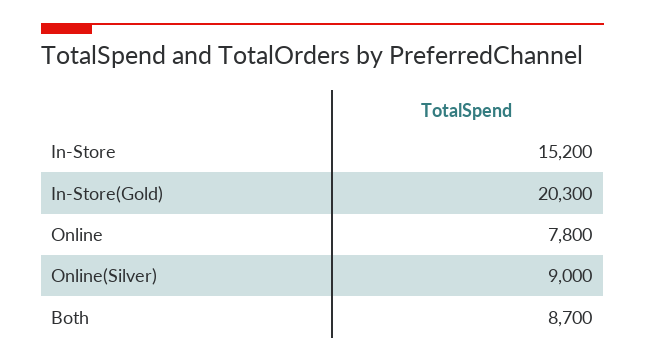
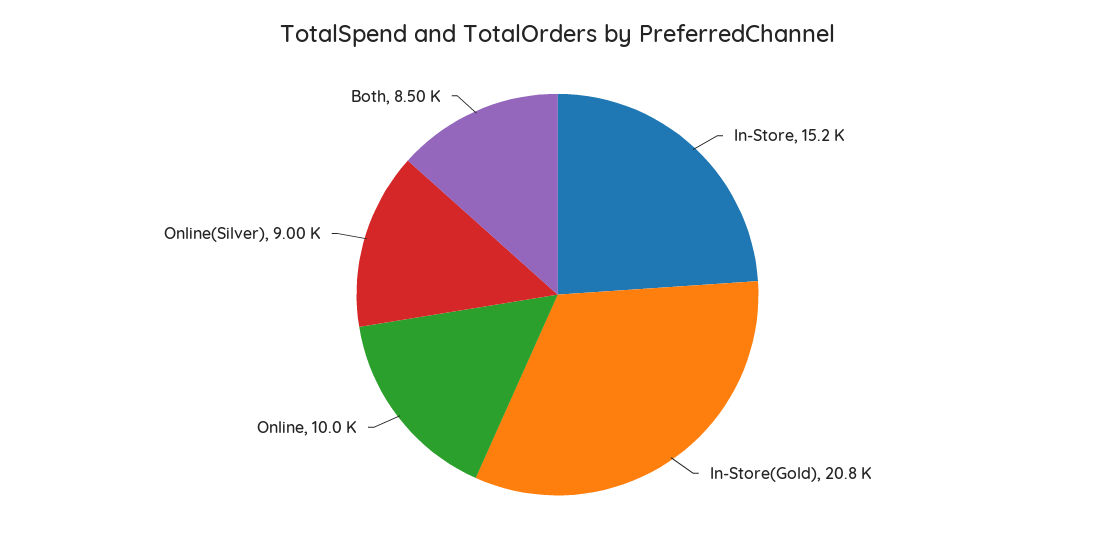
In-Store(Gold): 20300 -> 20800
Online: 7800 -> 10000
Both: 8700 -> 8500

